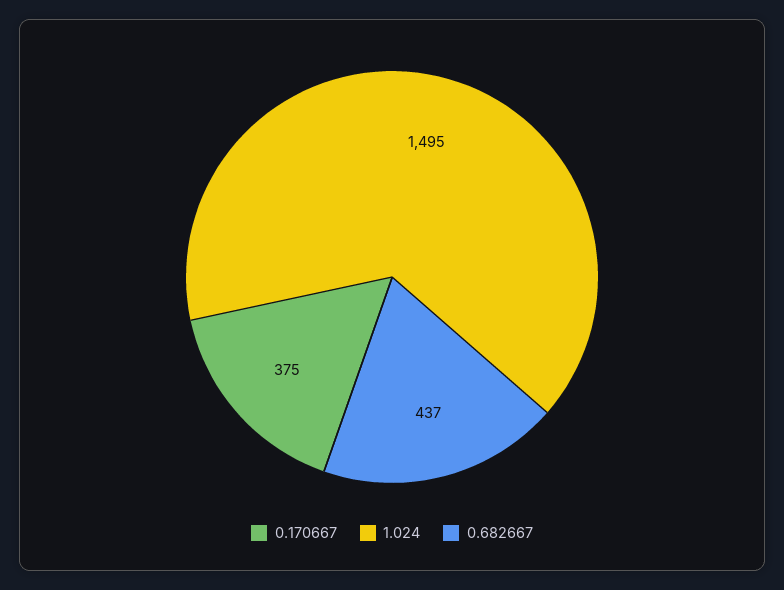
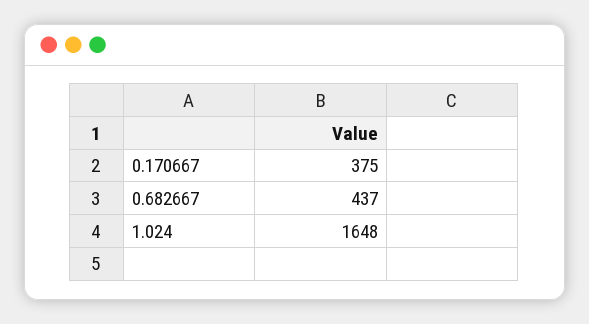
1.024: 1495 -> 1648

